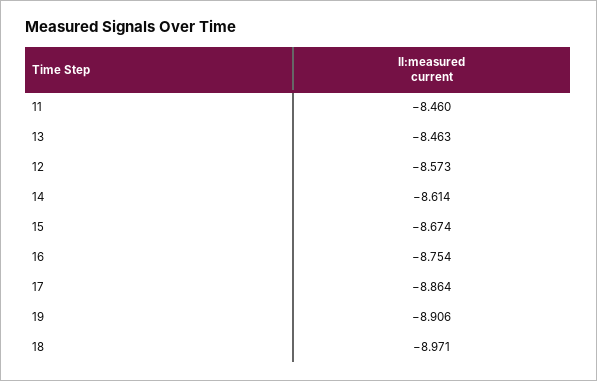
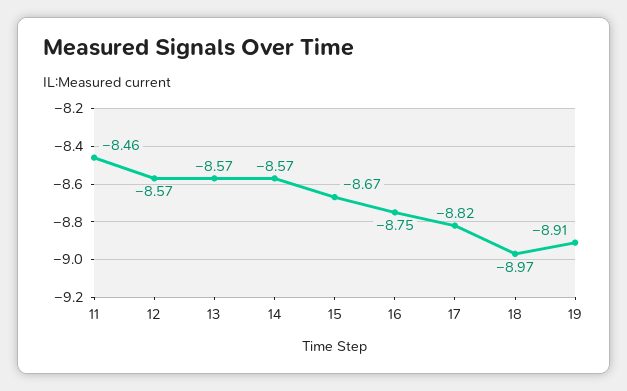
13: -8.463 -> -8.57
14: -8.614 -> -8.57
17: -8.864 -> -8.82

